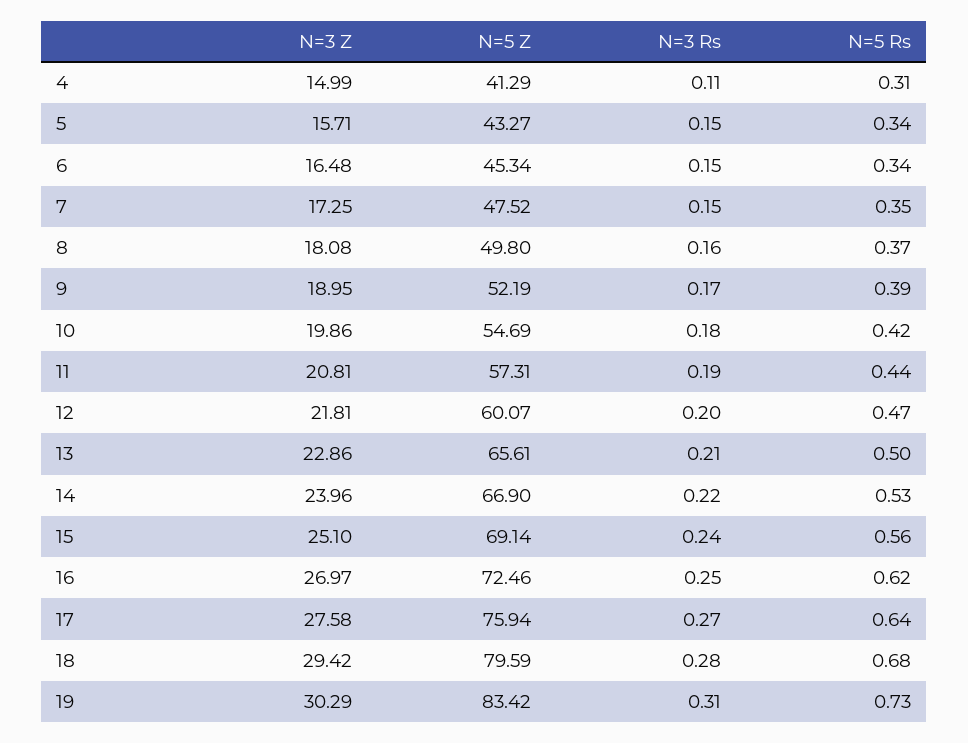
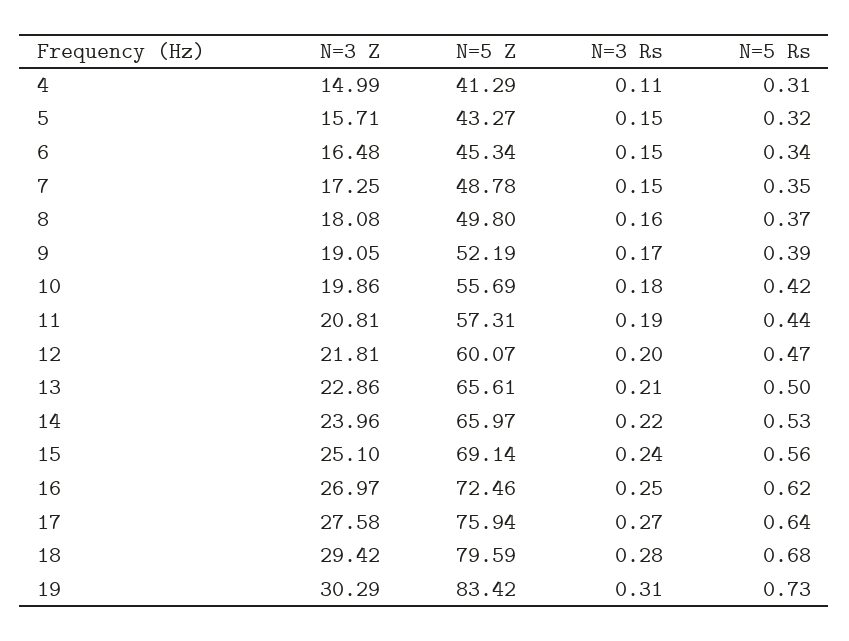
N=5 Rs, 5: 0.34 -> 0.32
N=5 Z, 7: 47.52 -> 48.78
N=3 Z, 9: 18.95 -> 19.05
N=5 Z, 10: 54.69 -> 55.69
N=5 Z, 14: 66.9 -> 65.97

